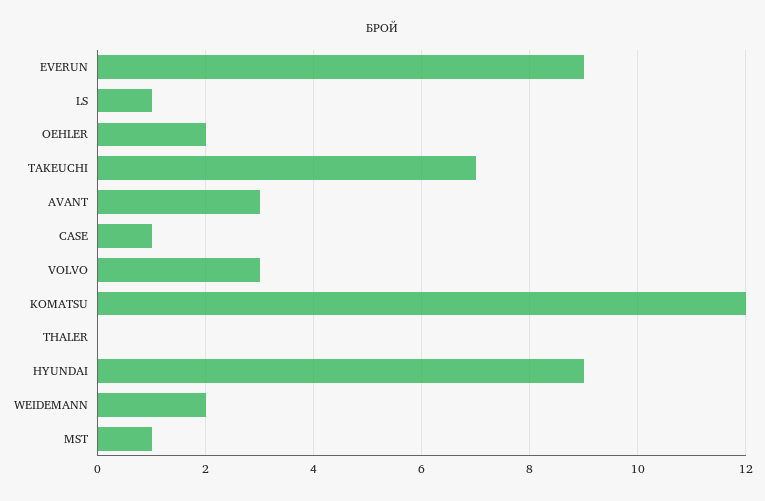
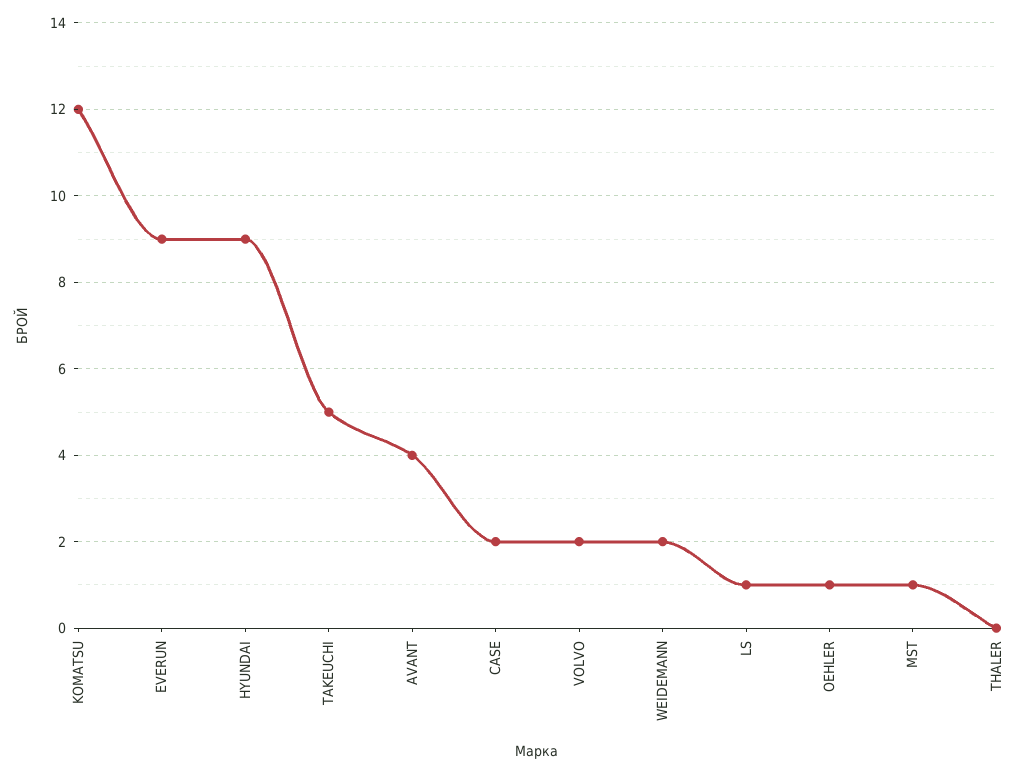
OEHLER: 2 -> 1
TAKEUCHI: 7 -> 5
AVANT: 3 -> 4
CASE: 1 -> 2
VOLVO: 3 -> 2

